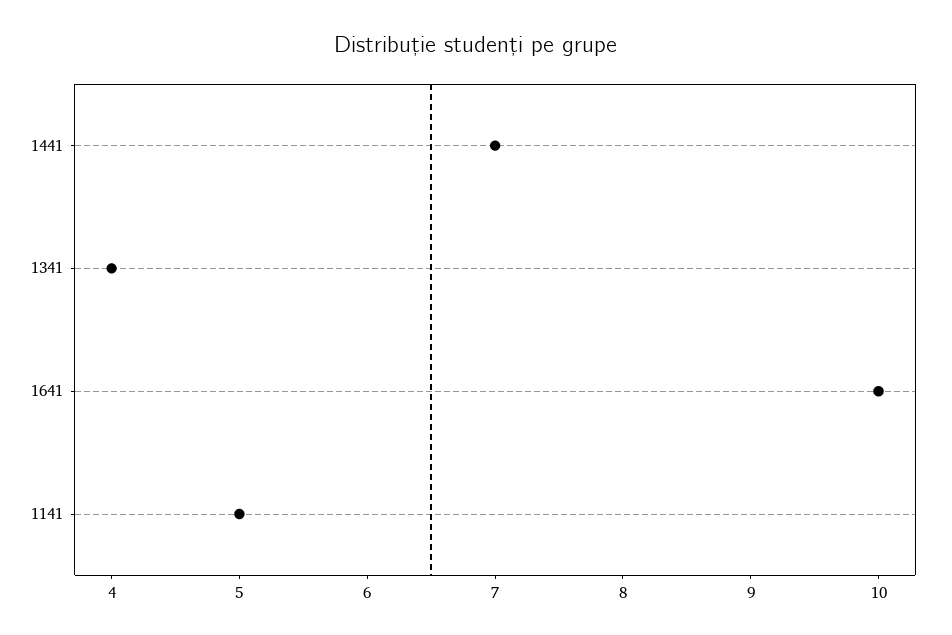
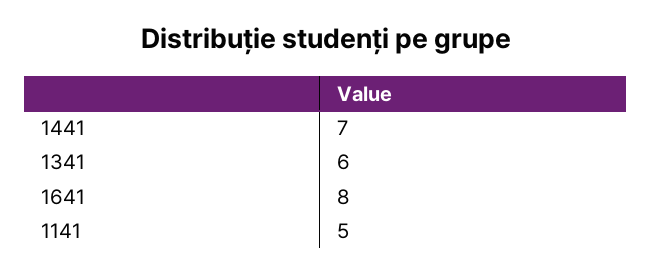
1341: 4 -> 6
1641: 10 -> 8

